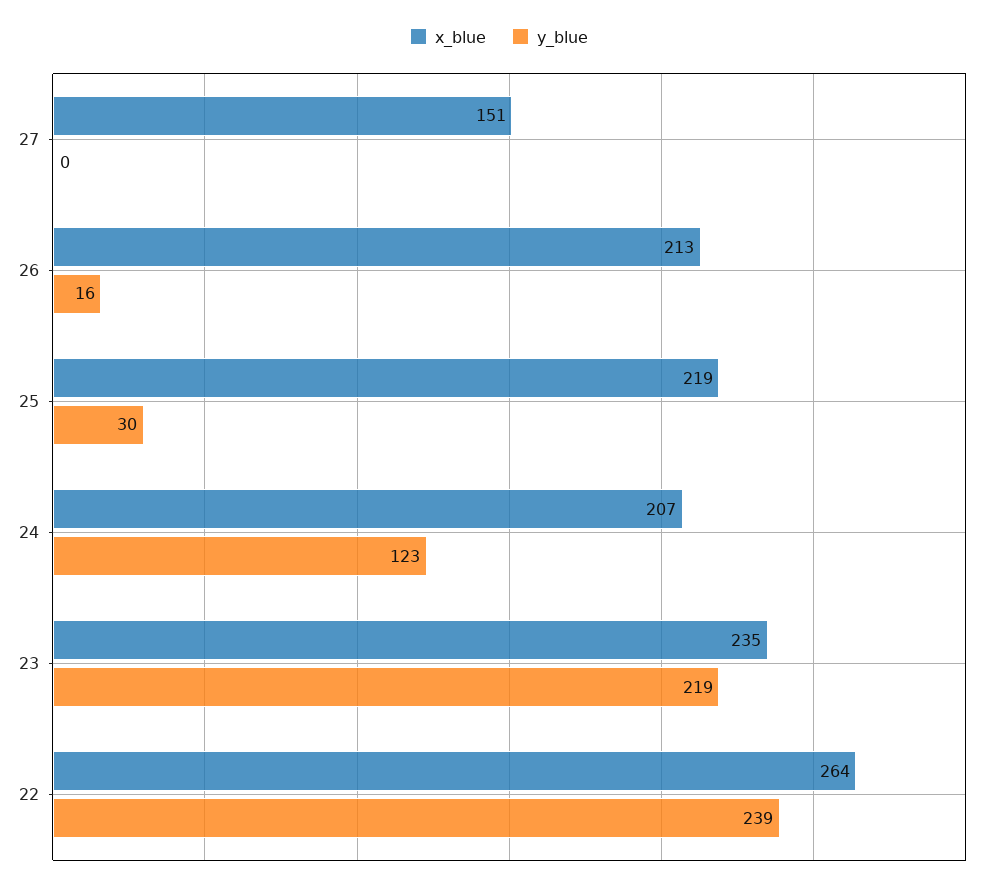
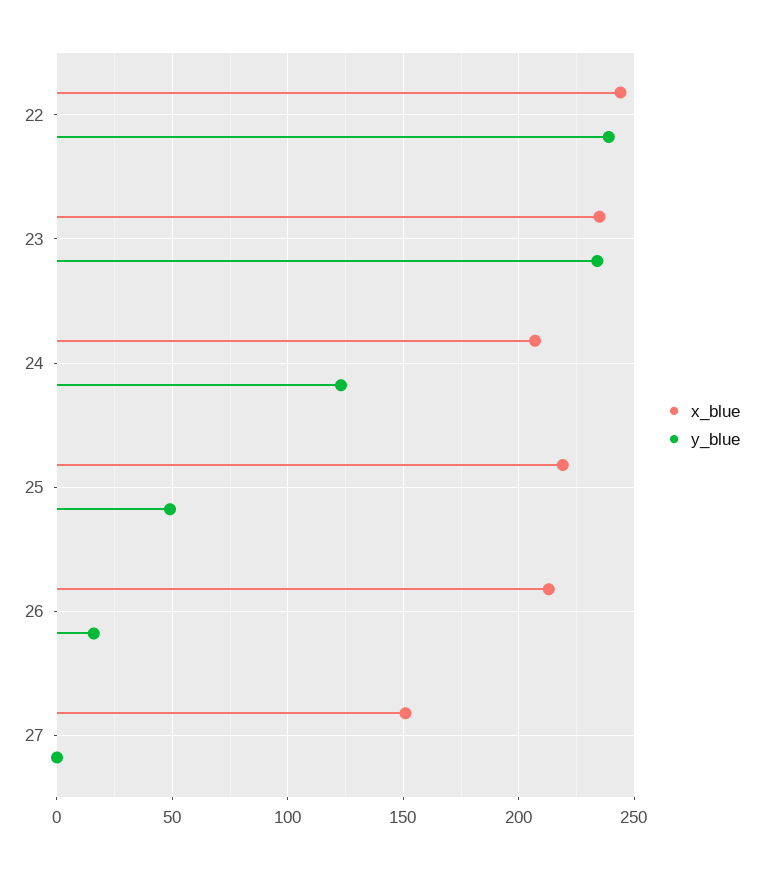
y_blue, 25: 30 -> 50
y_blue, 23: 219 -> 235
x_blue, 22: 264 -> 245

